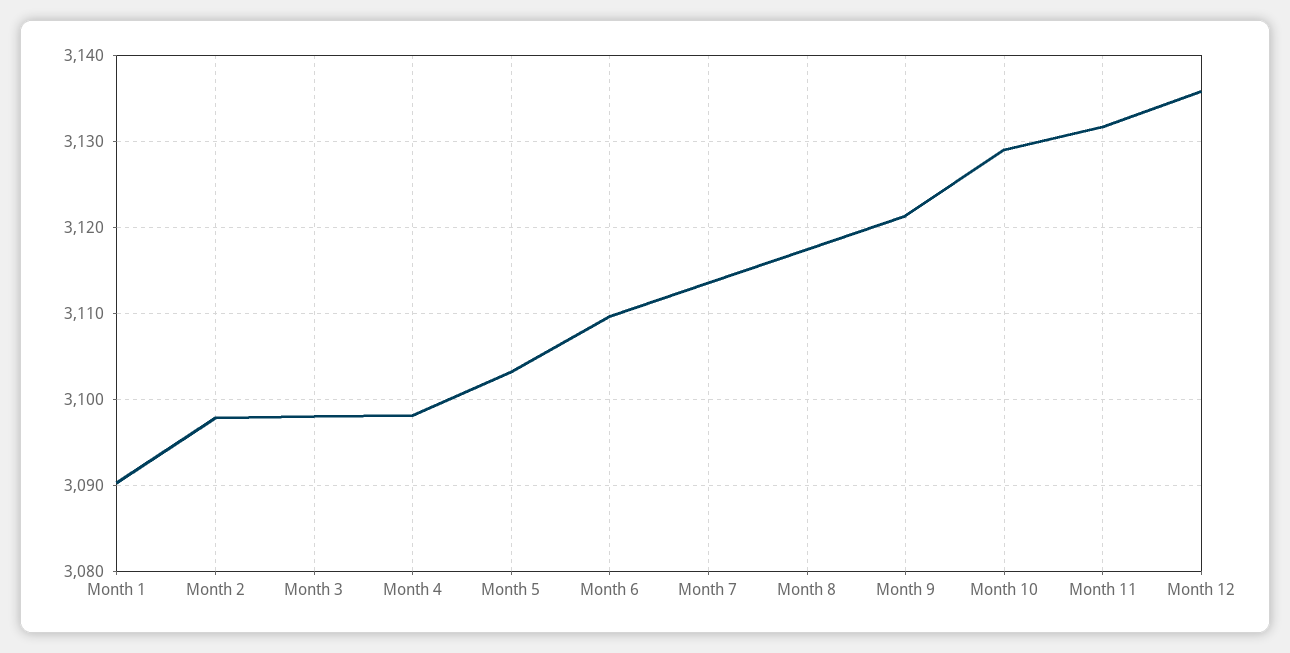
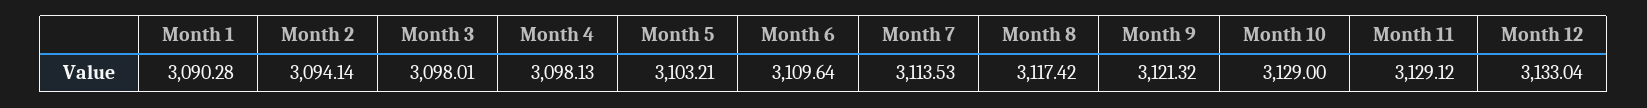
Month 2: 3098 -> 3094.14
Month 11: 3132 -> 3129.12
Month 12: 3136 -> 3133.04

